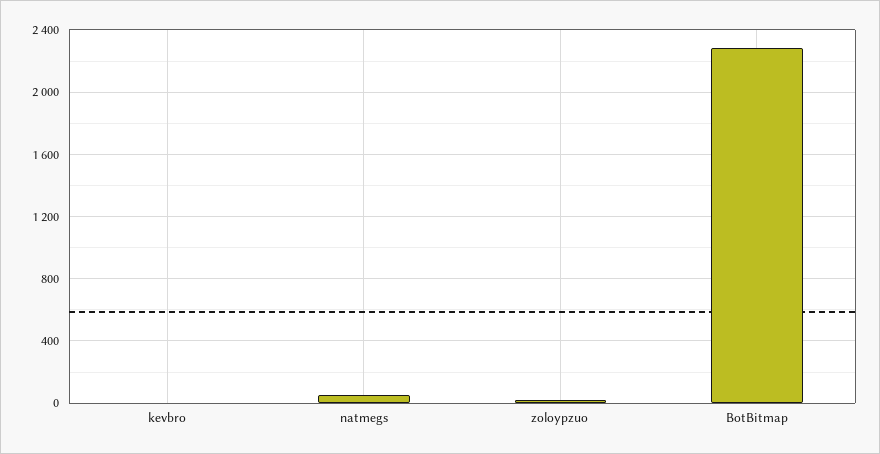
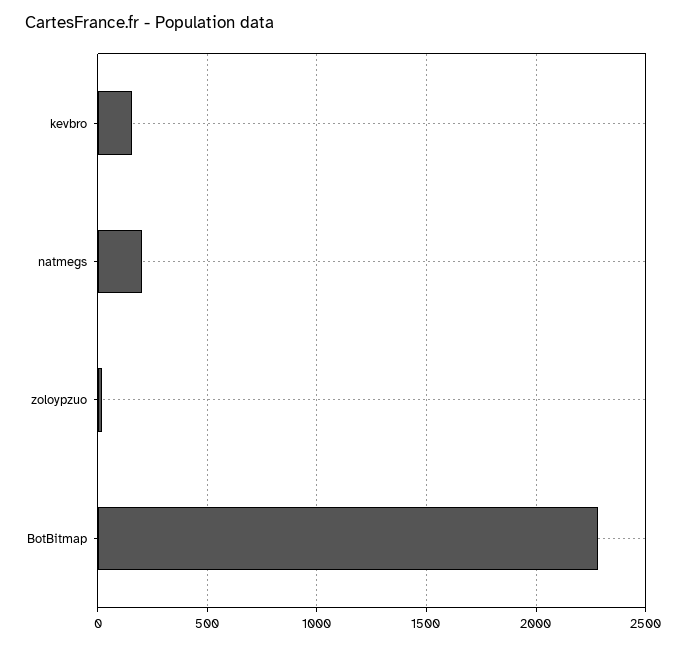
kevbro: 0 -> 150
natmegs: 50 -> 200

